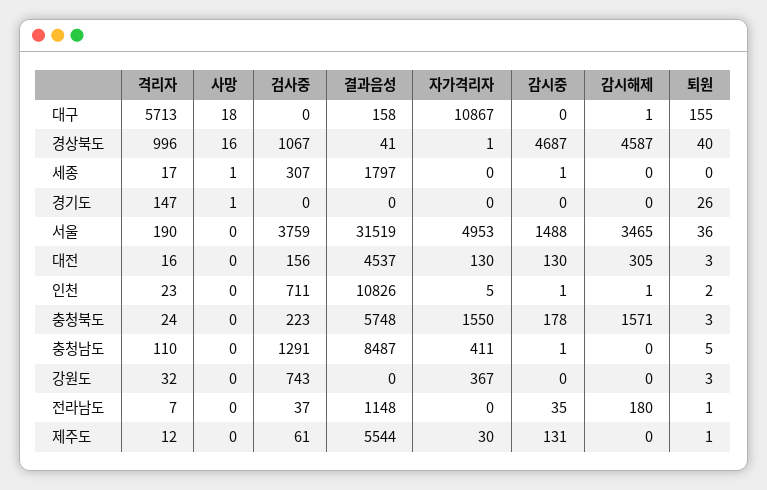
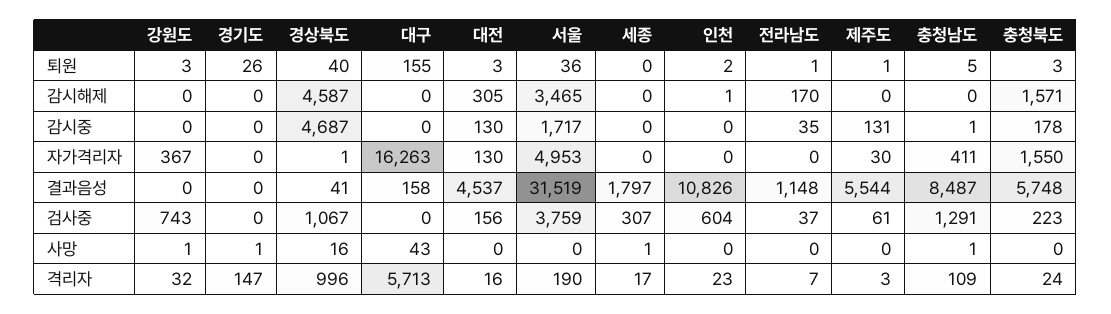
사망, 대구: 18 -> 43
자가격리자, 대구: 10867 -> 16263
감시해제, 대구: 1 -> 0
감시중, 세종: 1 -> 0
감시중, 서울: 1488 -> 1717
검사중, 인천: 711 -> 604
자가격리자, 인천: 5 -> 0
감시중, 인천: 1 -> 0
격리자, 충청남도: 110 -> 109
사망, 충청남도: 0 -> 1
사망, 강원도: 0 -> 1
감시해제, 전라남도: 180 -> 170
격리자, 제주도: 12 -> 3

